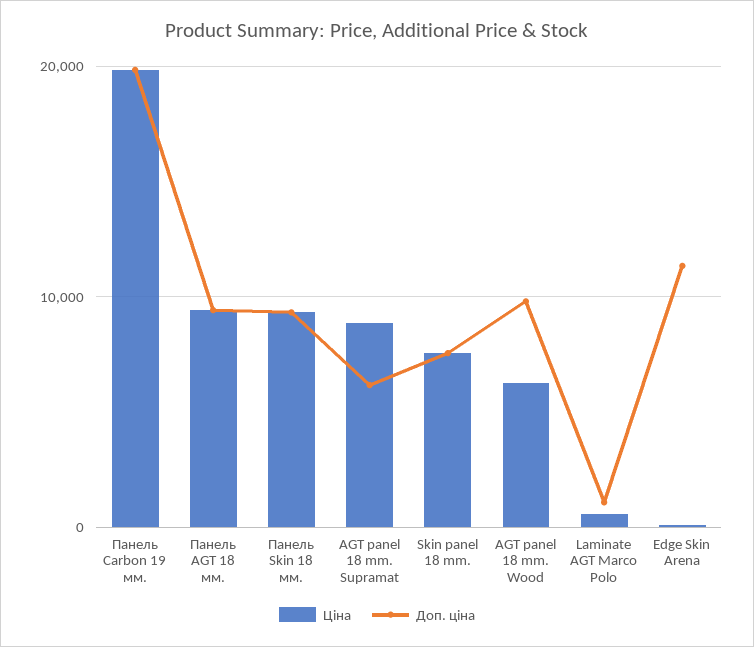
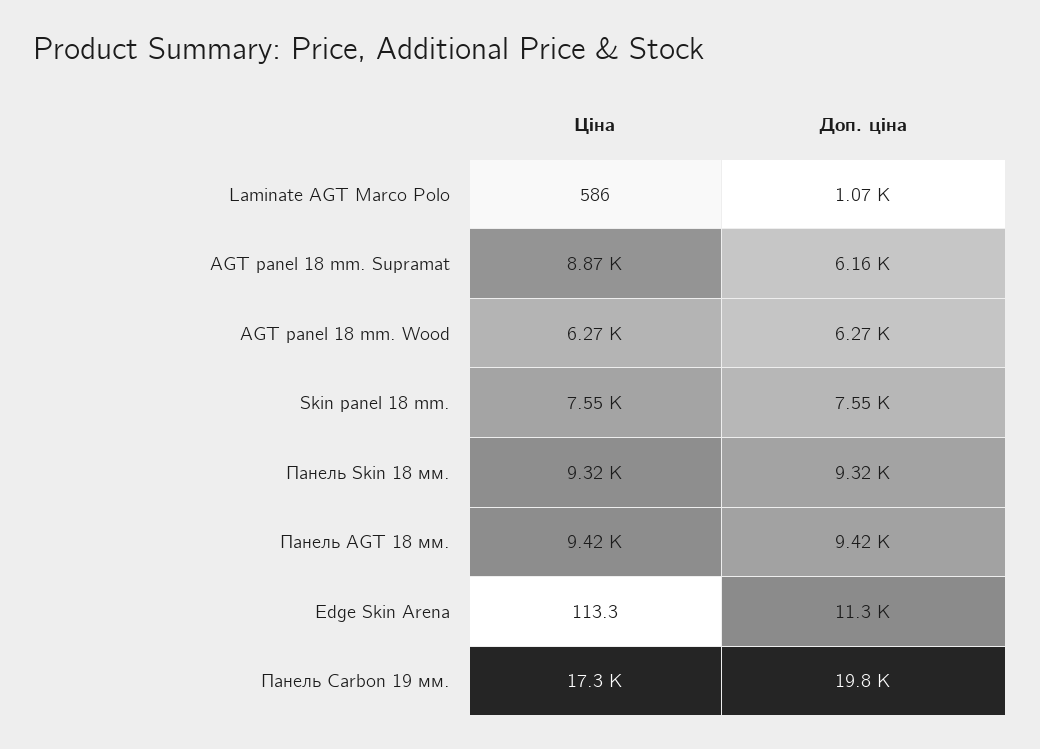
Ціна, Панель Carbon 19 мм.: 20000 -> 17300
Доп. ціна, AGT panel 18 mm. Wood: 10000 -> 6270

